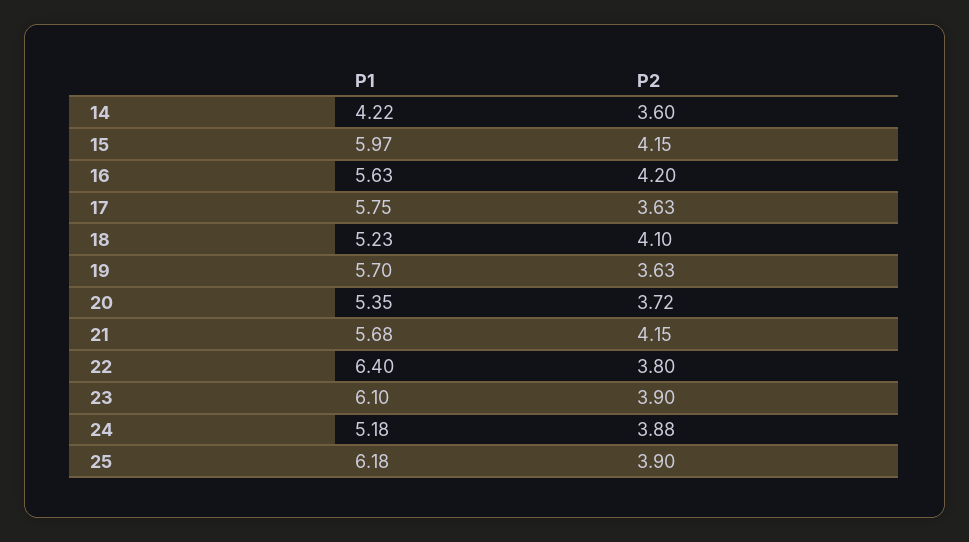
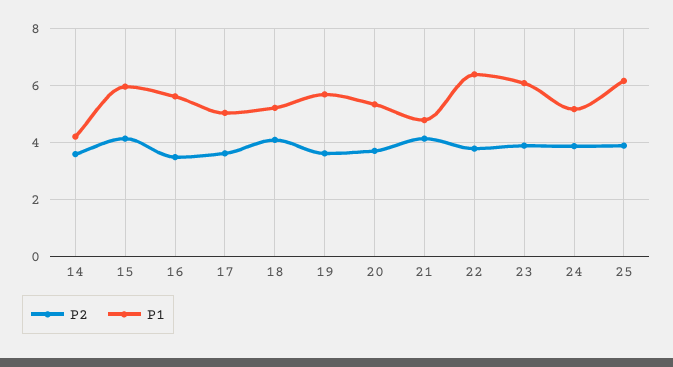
P2, 16: 4.2 -> 3.5
P1, 17: 5.75 -> 5
P1, 21: 5.68 -> 4.75

